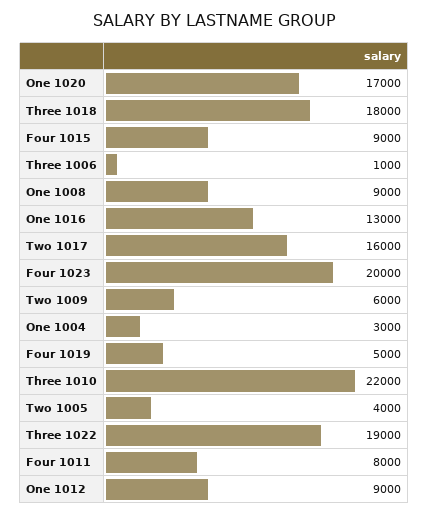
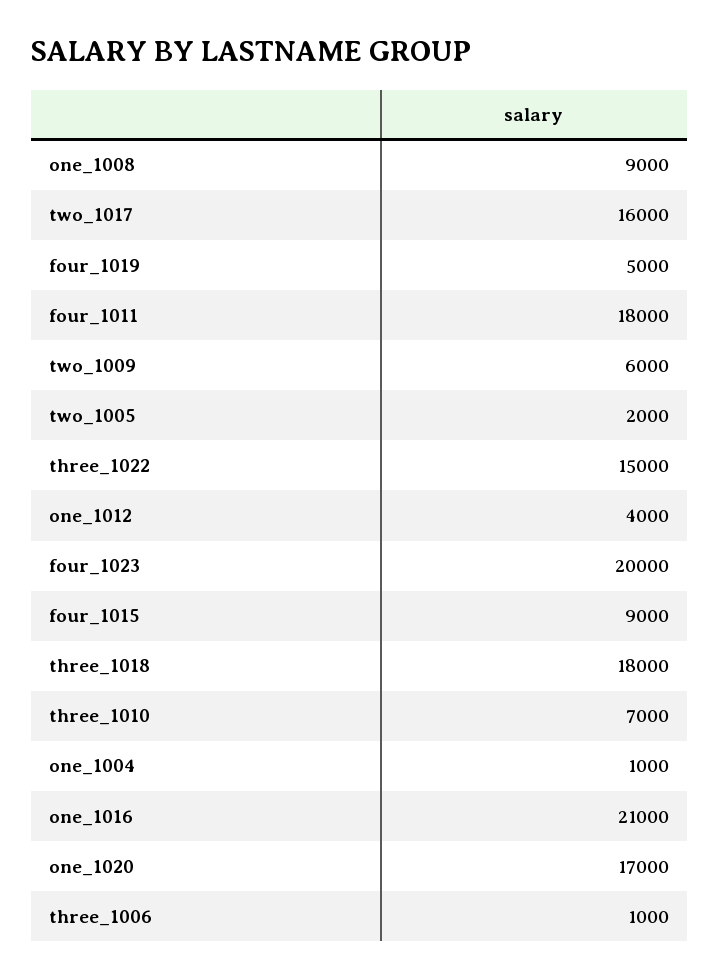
One 1016: 13000 -> 21000
One 1004: 3000 -> 1000
Three 1010: 22000 -> 7000
Two 1005: 4000 -> 2000
Three 1022: 19000 -> 15000
Four 1011: 8000 -> 18000
One 1012: 9000 -> 4000

